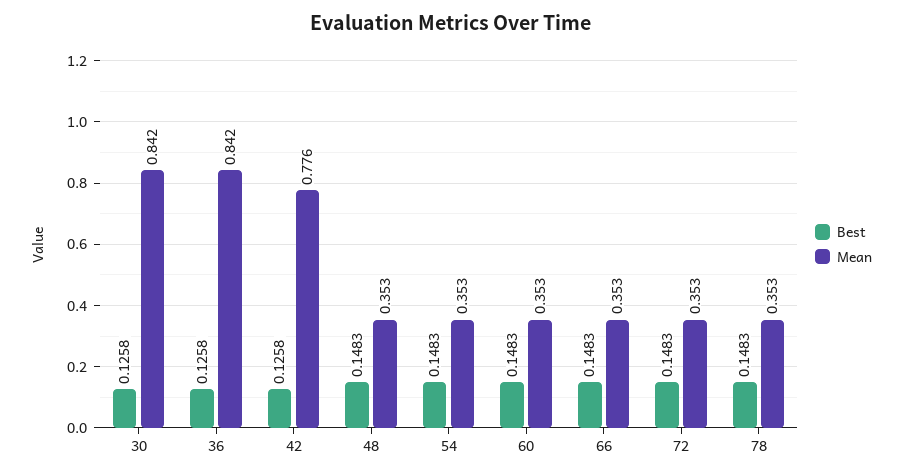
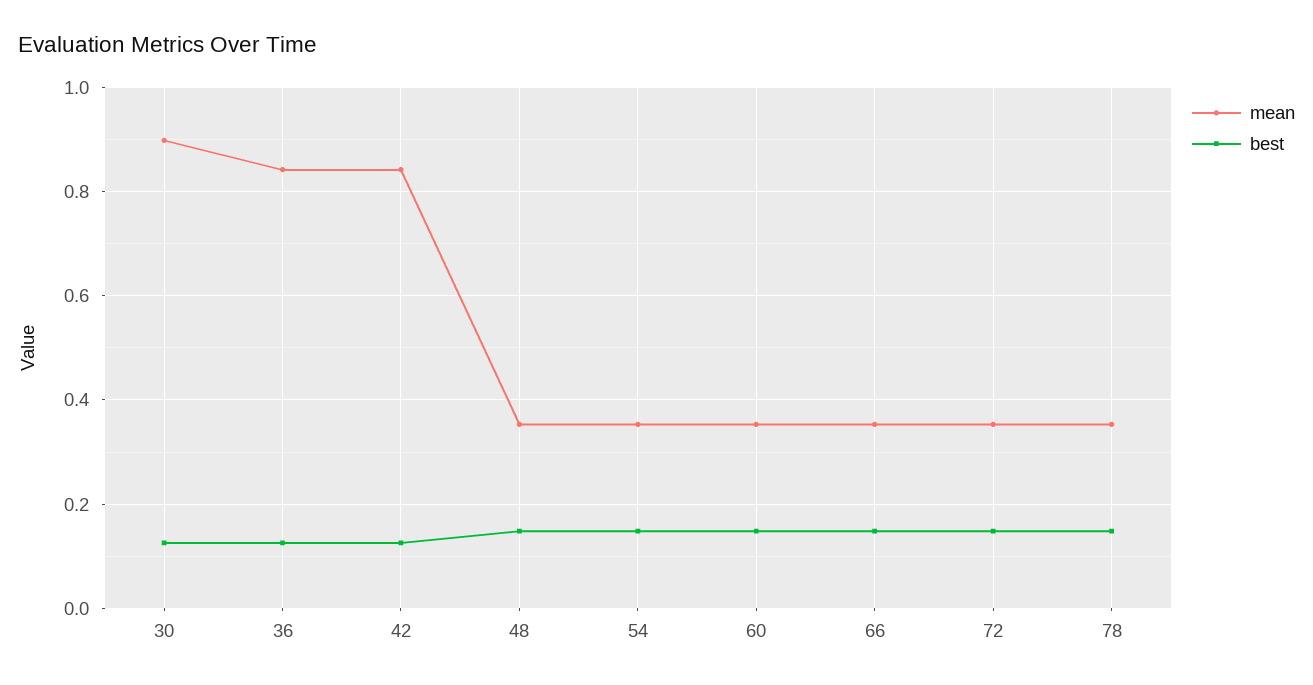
Mean, 30: 0.842 -> 0.9
Mean, 42: 0.776 -> 0.84

